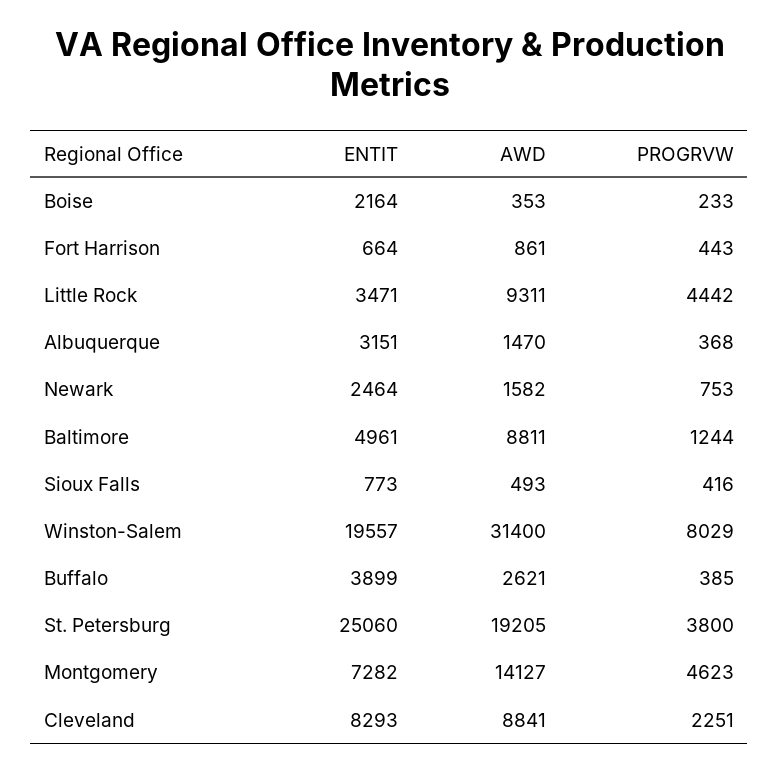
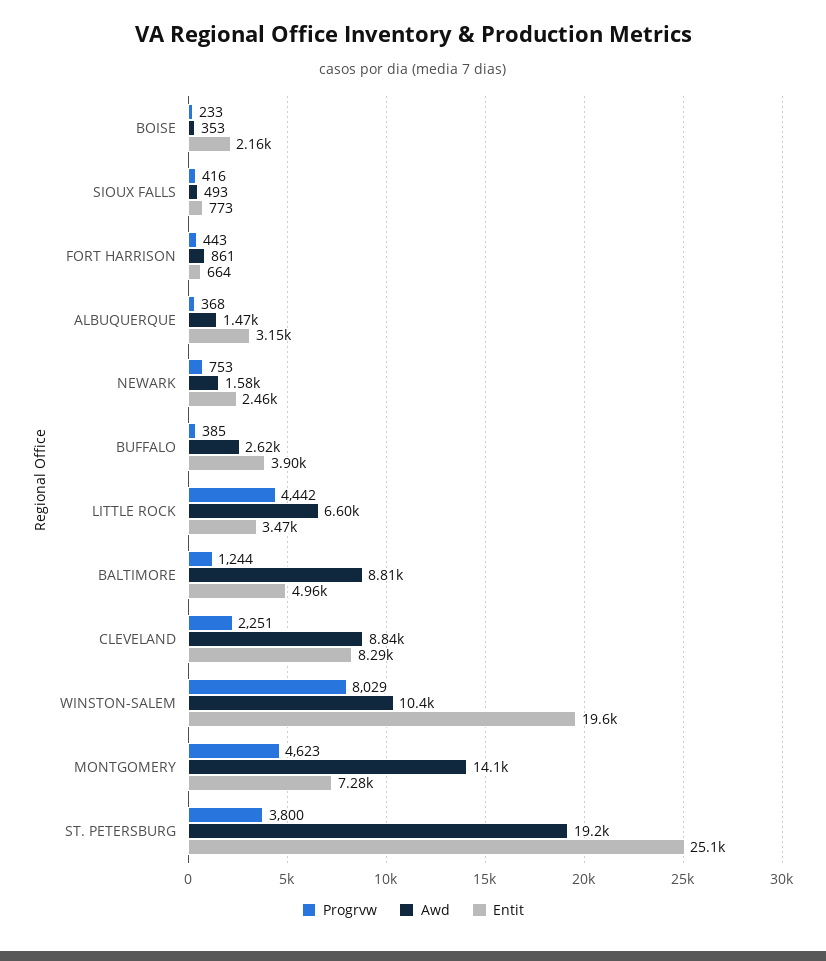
AWD, Little Rock: 9311 -> 6600
AWD, Winston-Salem: 31400 -> 10400

